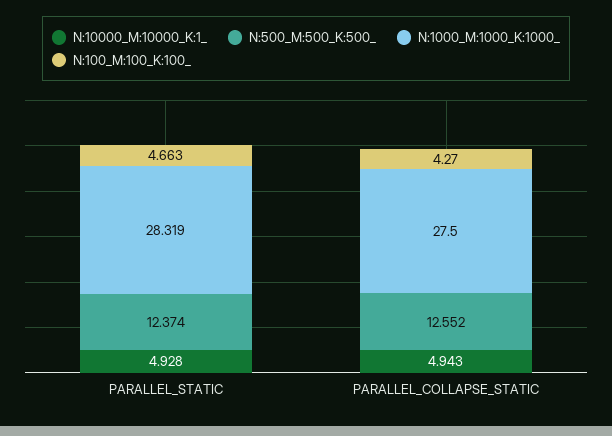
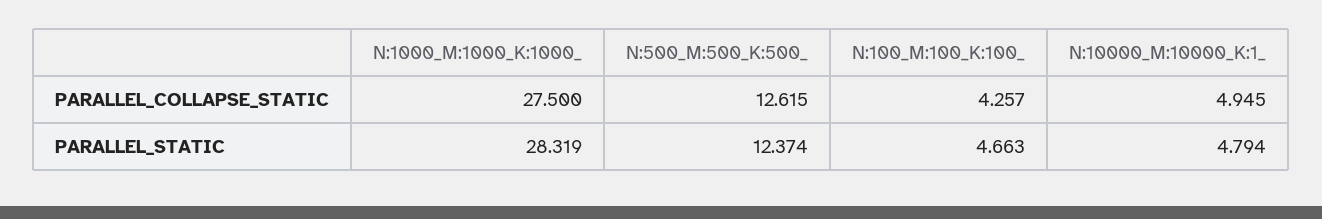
N:10000_M:10000_K:1_, PARALLEL_STATIC: 4.928 -> 4.794
N:10000_M:10000_K:1_, PARALLEL_COLLAPSE_STATIC: 4.943 -> 4.945
N:500_M:500_K:500_, PARALLEL_COLLAPSE_STATIC: 12.552 -> 12.615
N:100_M:100_K:100_, PARALLEL_COLLAPSE_STATIC: 4.27 -> 4.257

